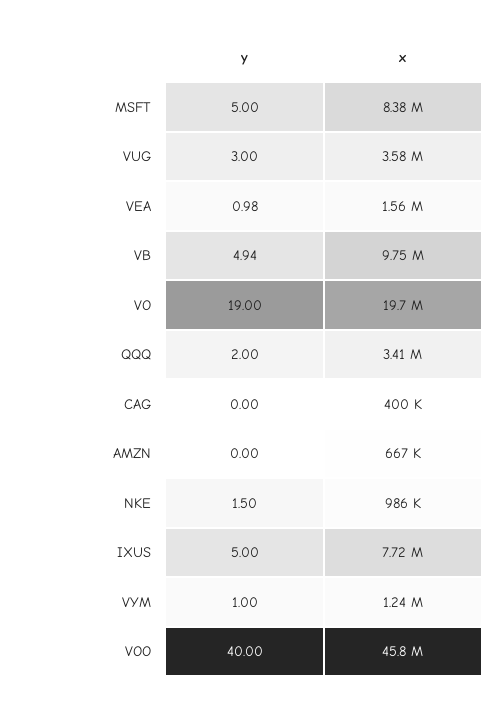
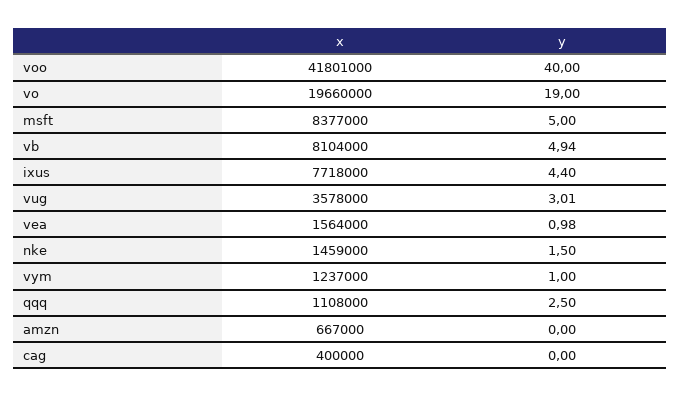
y, VUG: 3 -> 3.01
x, VB: 9750000 -> 8104000
y, QQQ: 2 -> 2.5
x, QQQ: 3410000 -> 1108000
x, NKE: 986000 -> 1459000
y, IXUS: 5 -> 4.4
x, VOO: 45800000 -> 41801000

